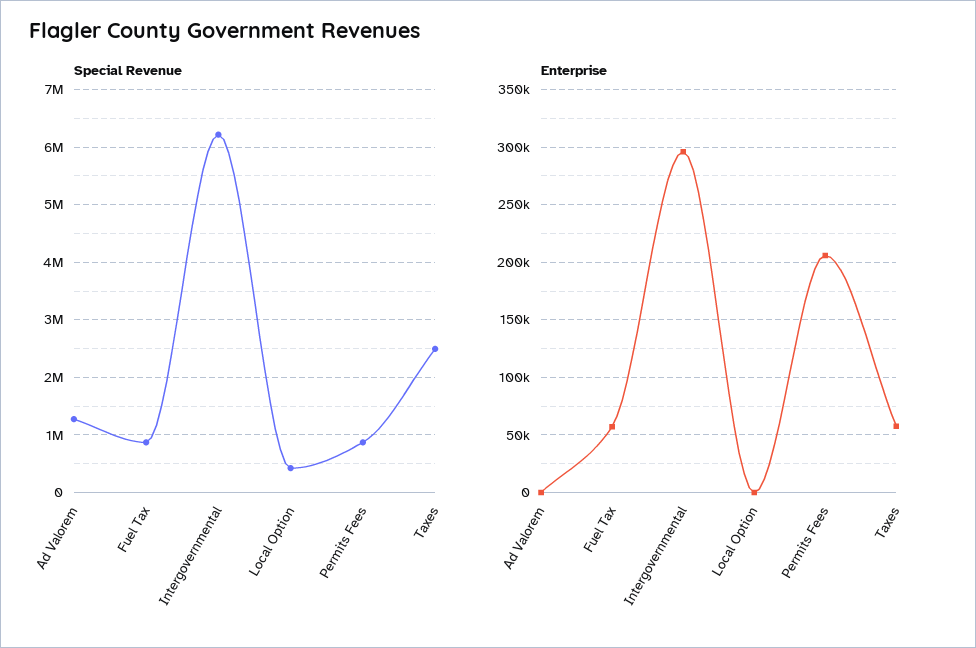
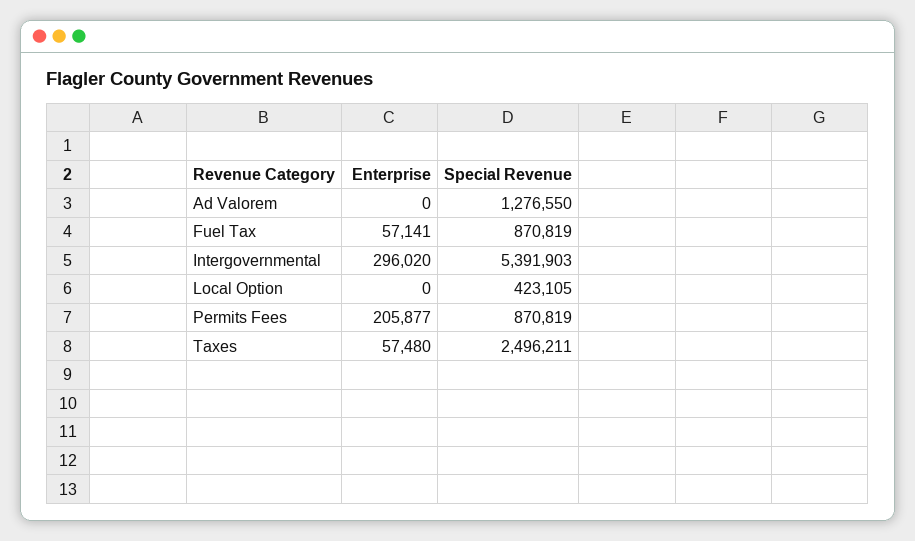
Special Revenue, Intergovernmental: 6200000 -> 5391903

